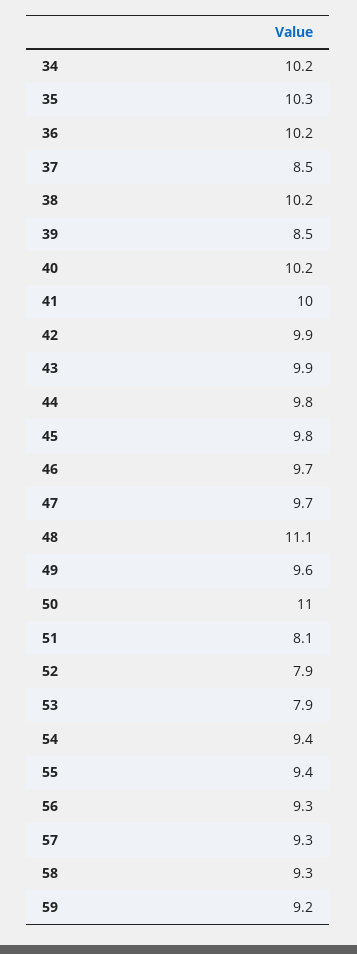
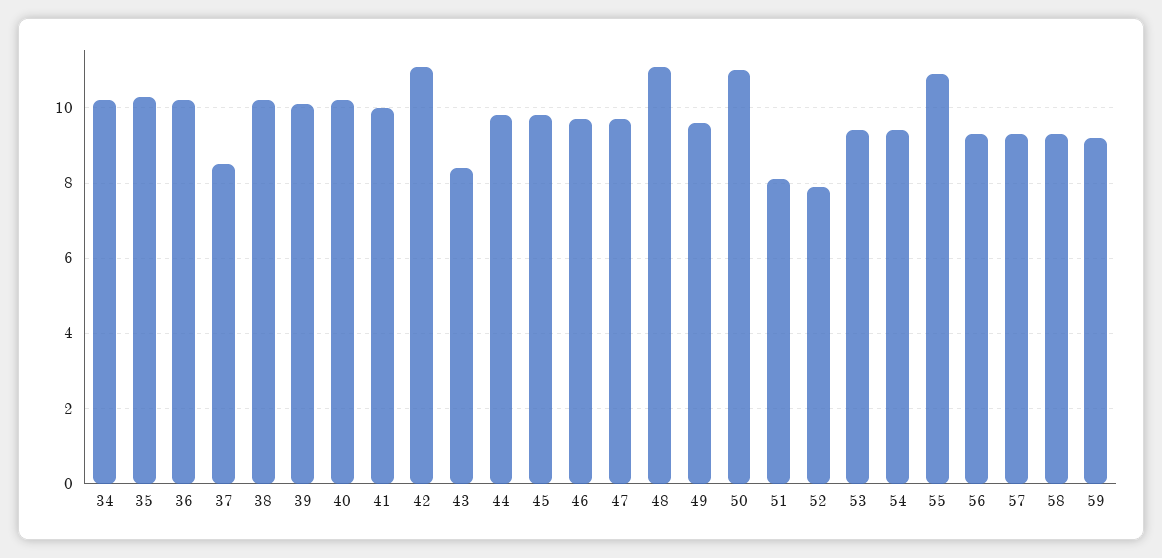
39: 8.5 -> 10
42: 9.9 -> 11
43: 9.9 -> 8.5
53: 7.9 -> 9.5
55: 9.4 -> 11

